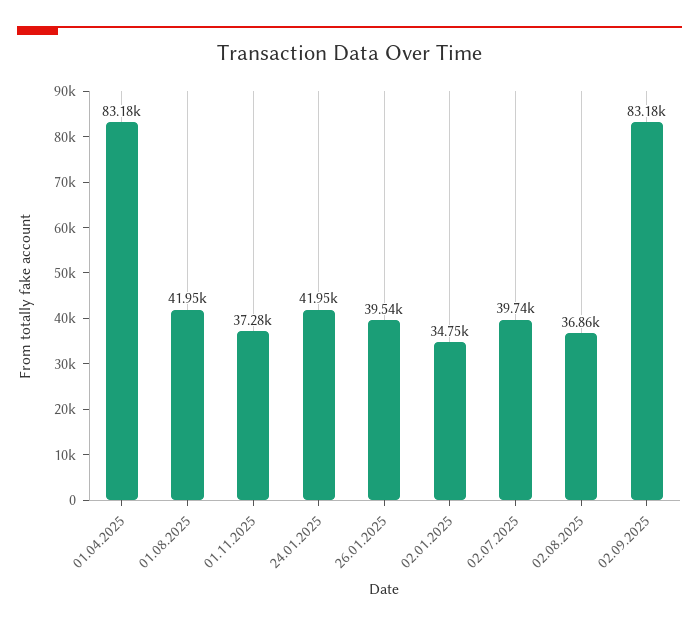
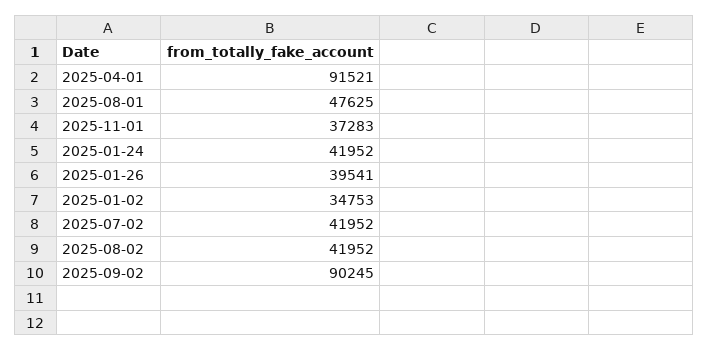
01.04.2025: 83180 -> 91521
01.08.2025: 41950 -> 47625
02.07.2025: 39740 -> 41952
02.08.2025: 36860 -> 41952
02.09.2025: 83180 -> 90245

